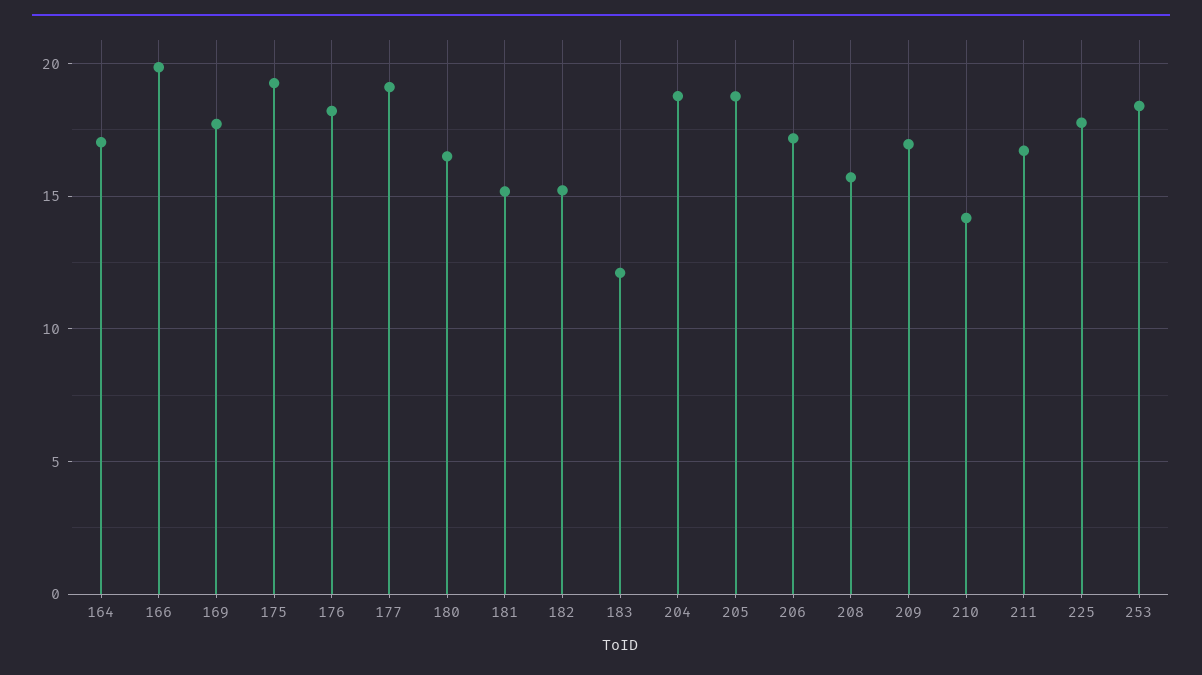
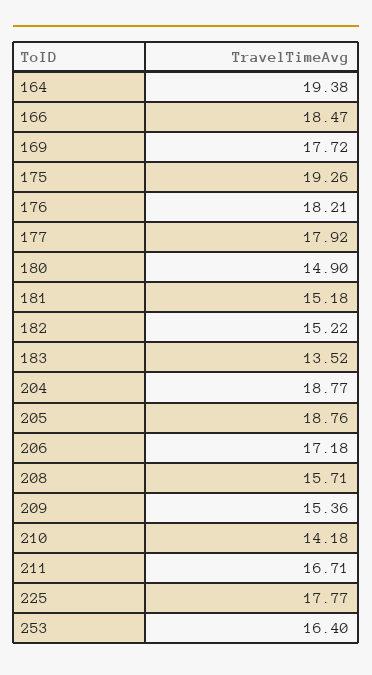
164: 17 -> 19.38
166: 20 -> 18.47
177: 19 -> 17.92
180: 16.5 -> 14.9
183: 12 -> 13.52
209: 17 -> 15.36
253: 18.5 -> 16.4

